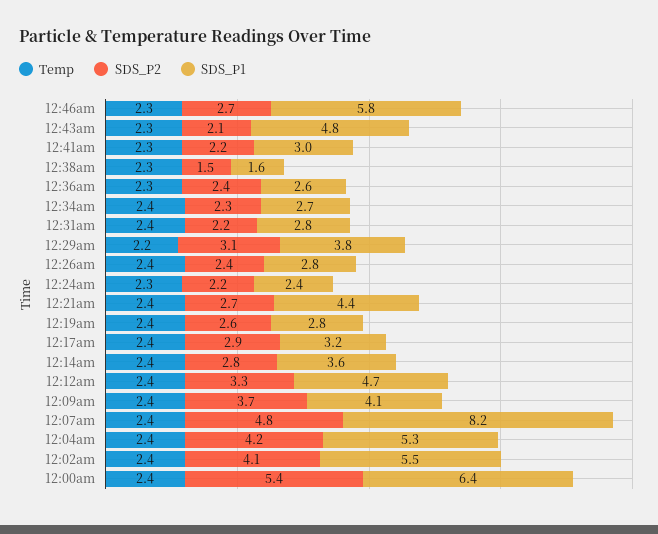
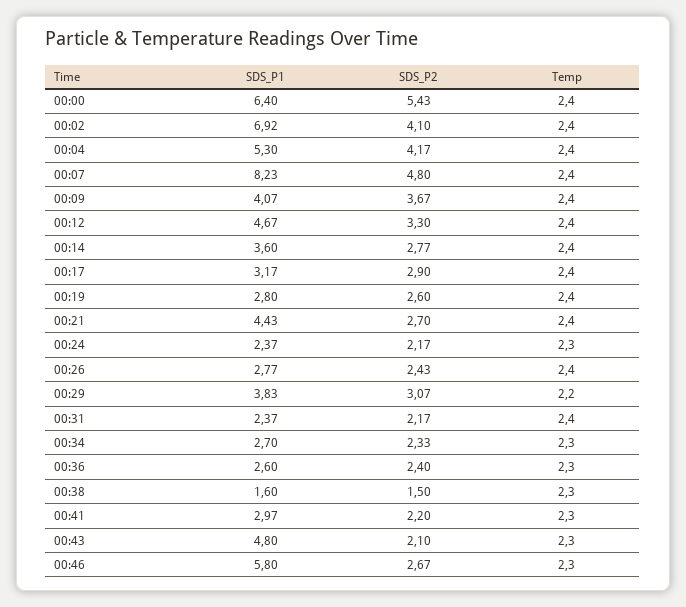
Temp, 12:34am: 2.4 -> 2.3
SDS_P1, 12:31am: 2.8 -> 2.37
SDS_P1, 12:02am: 5.5 -> 6.92

